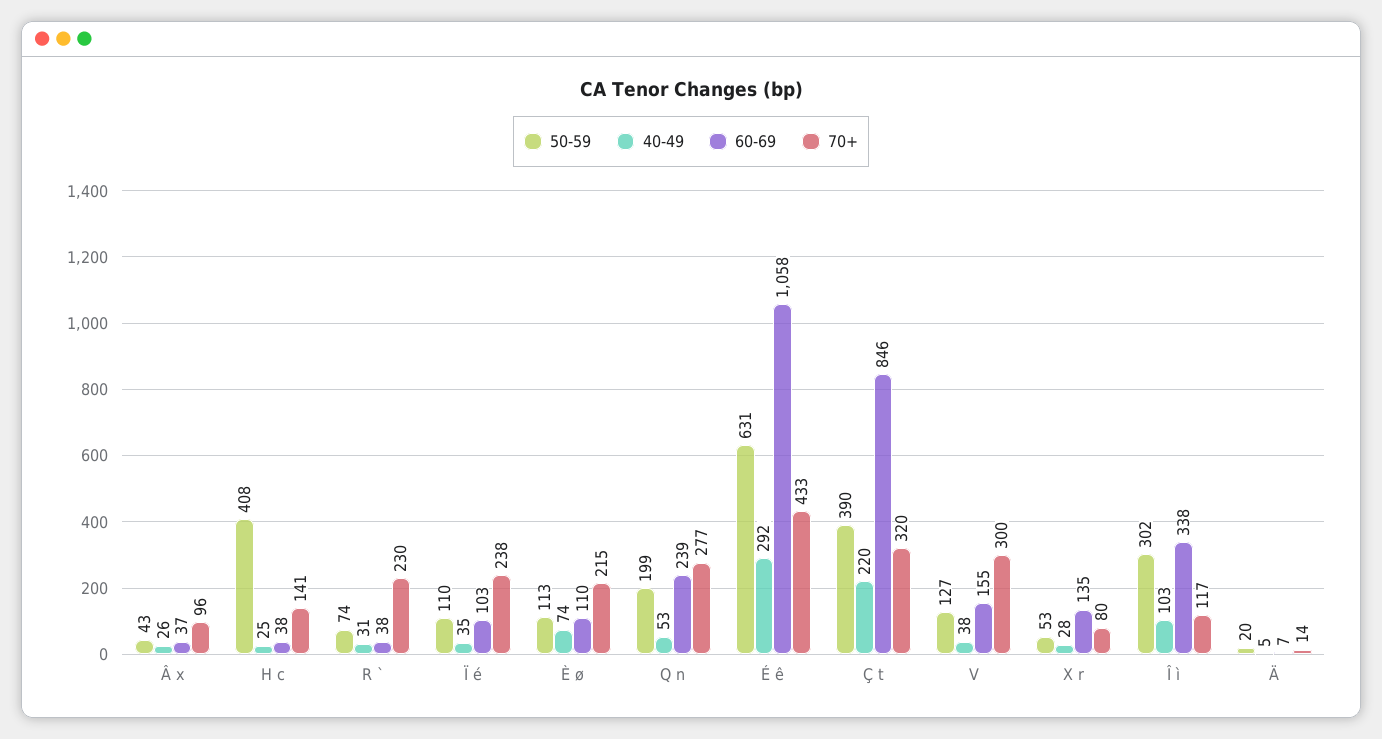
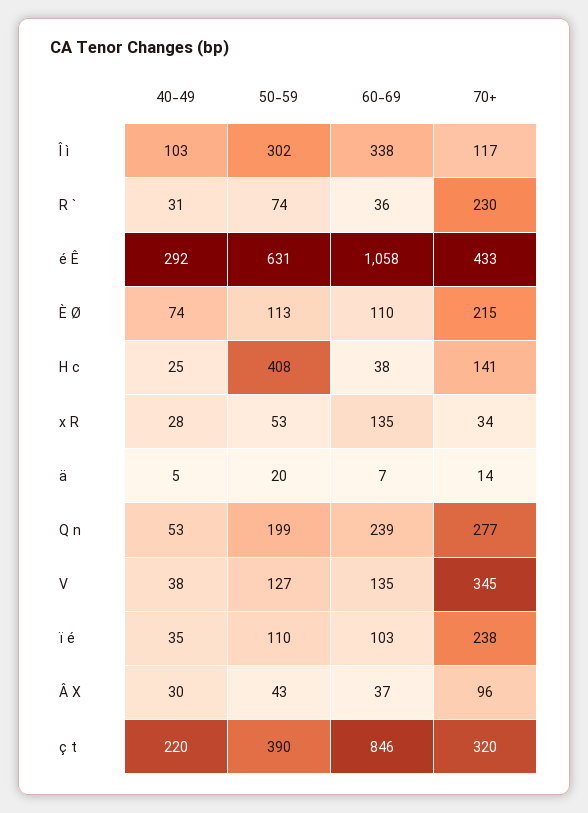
40-49, Â x: 26 -> 30
60-69, R `: 38 -> 36
60-69, V: 155 -> 135
70+, V: 300 -> 345
70+, X r: 80 -> 34

